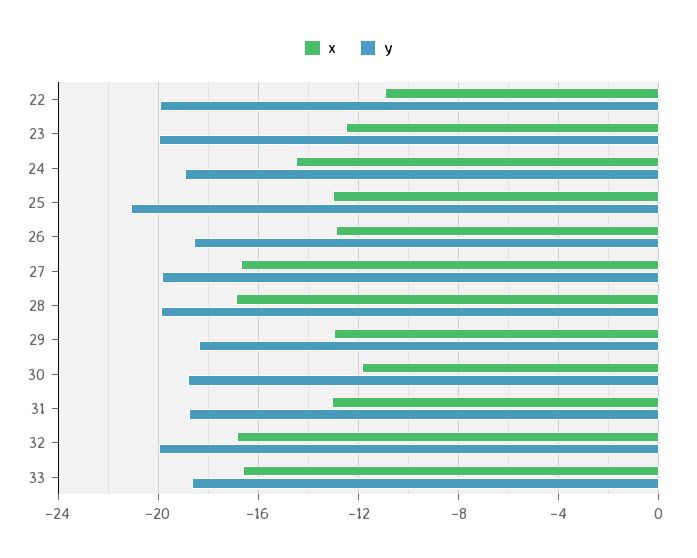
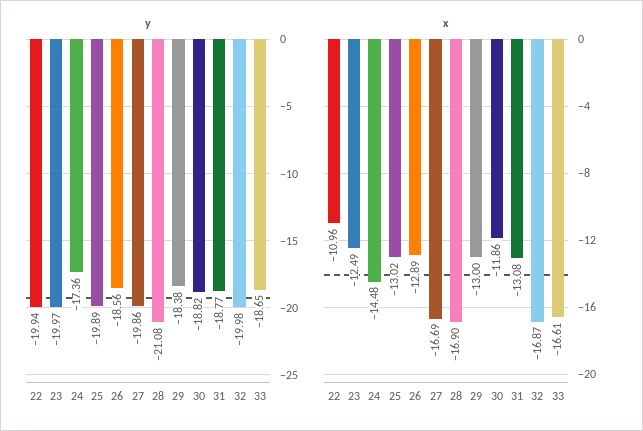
y, 24: -19 -> -17.36
y, 25: -21 -> -19.89
y, 28: -20 -> -21.08

